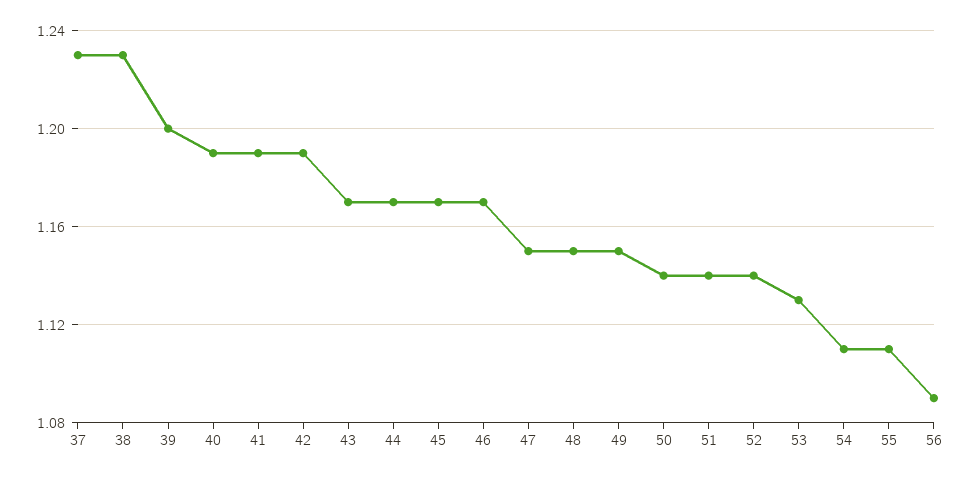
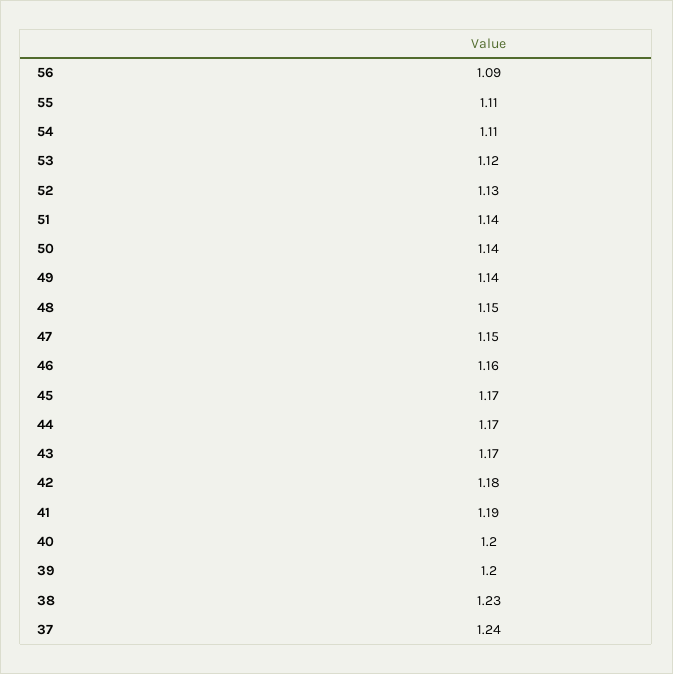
37: 1.23 -> 1.24
40: 1.19 -> 1.2
42: 1.19 -> 1.18
46: 1.17 -> 1.16
49: 1.15 -> 1.14
52: 1.14 -> 1.13
53: 1.13 -> 1.12

